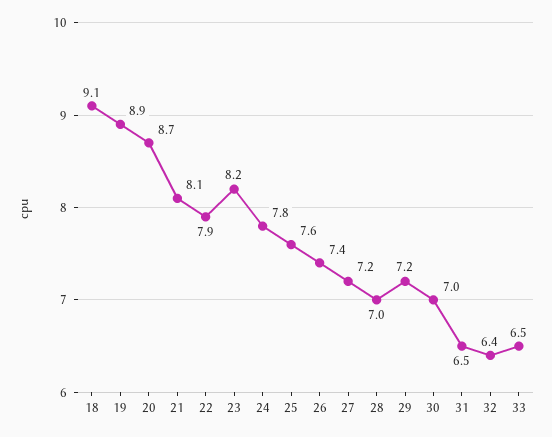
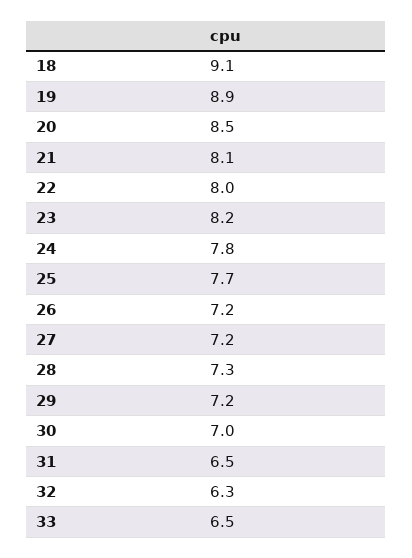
20: 8.7 -> 8.5
22: 7.9 -> 8
25: 7.6 -> 7.7
26: 7.4 -> 7.2
28: 7 -> 7.3
32: 6.4 -> 6.3

